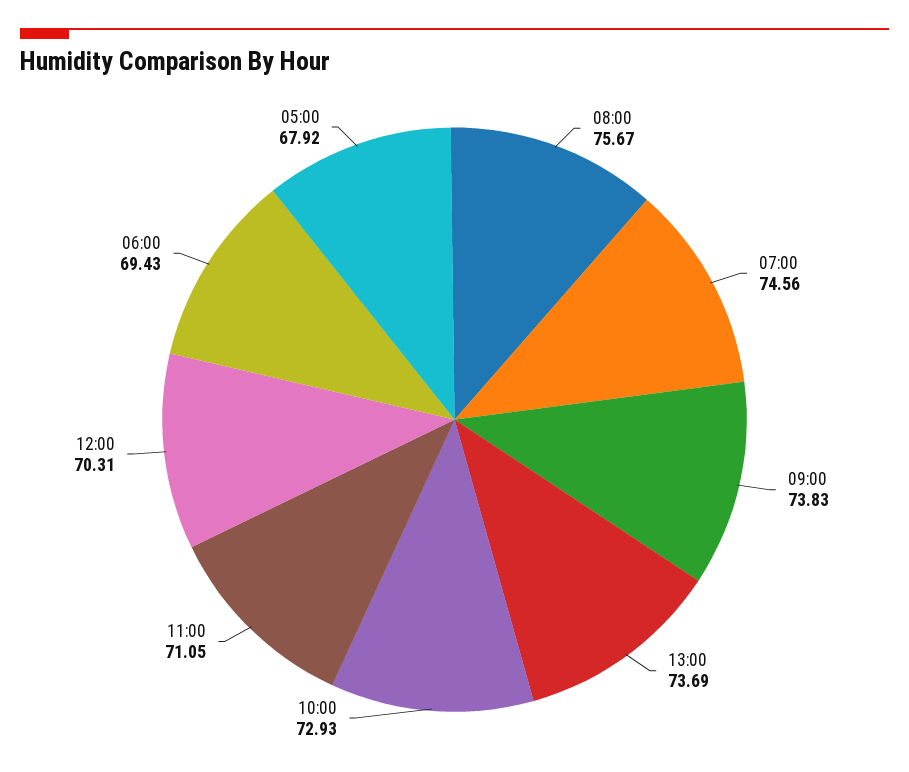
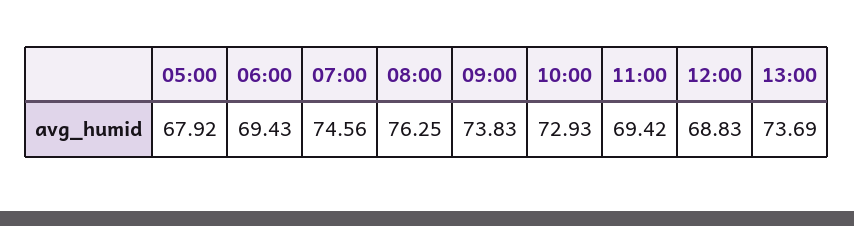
08:00: 75.67 -> 76.25
11:00: 71.05 -> 69.42
12:00: 70.31 -> 68.83

